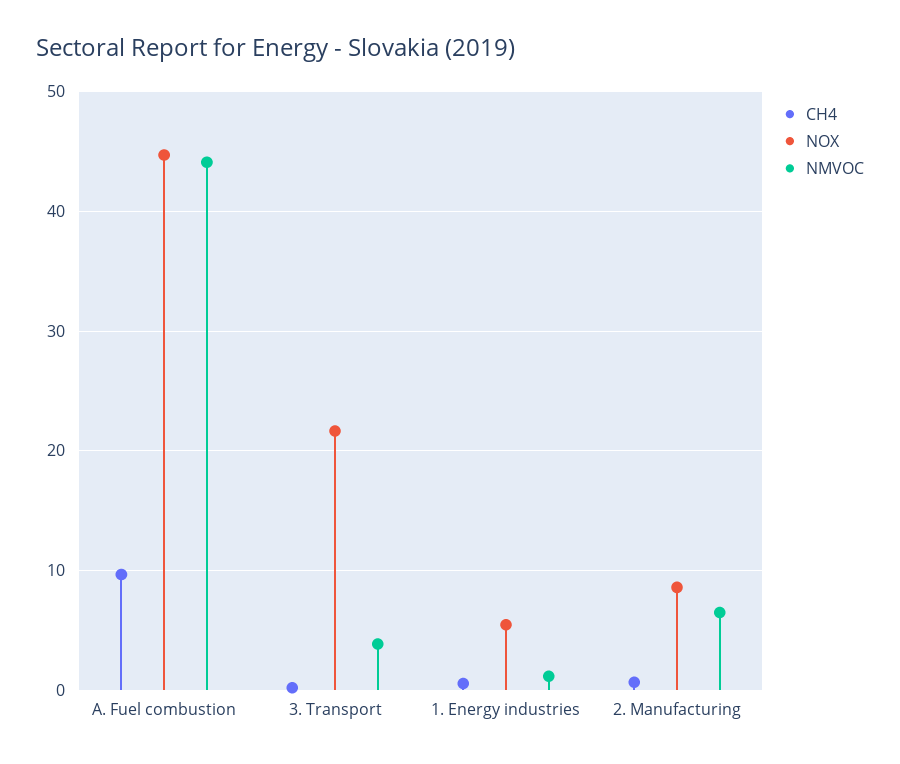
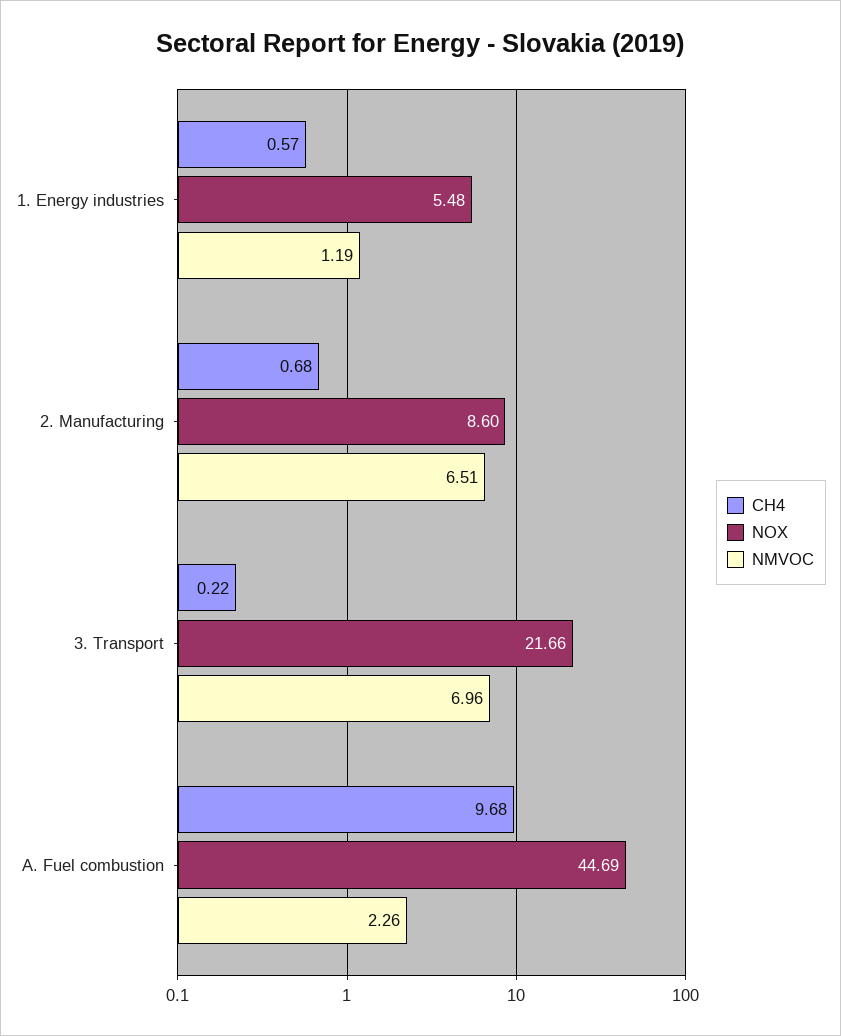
NMVOC, A. Fuel combustion: 44 -> 2.26
NMVOC, 3. Transport: 4 -> 6.96

